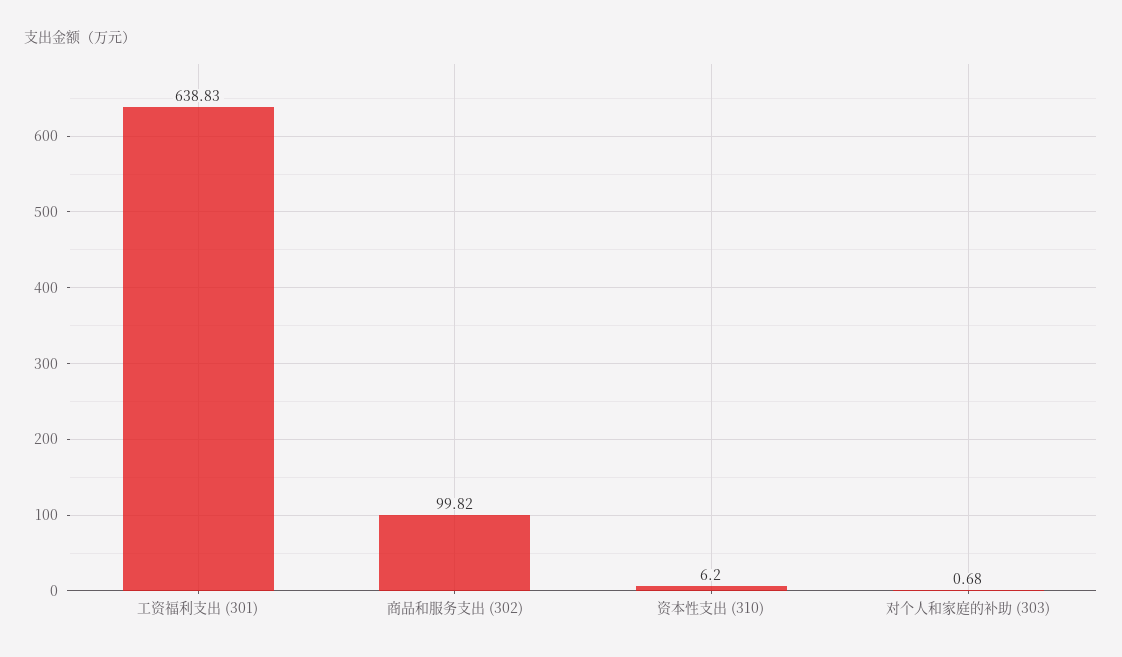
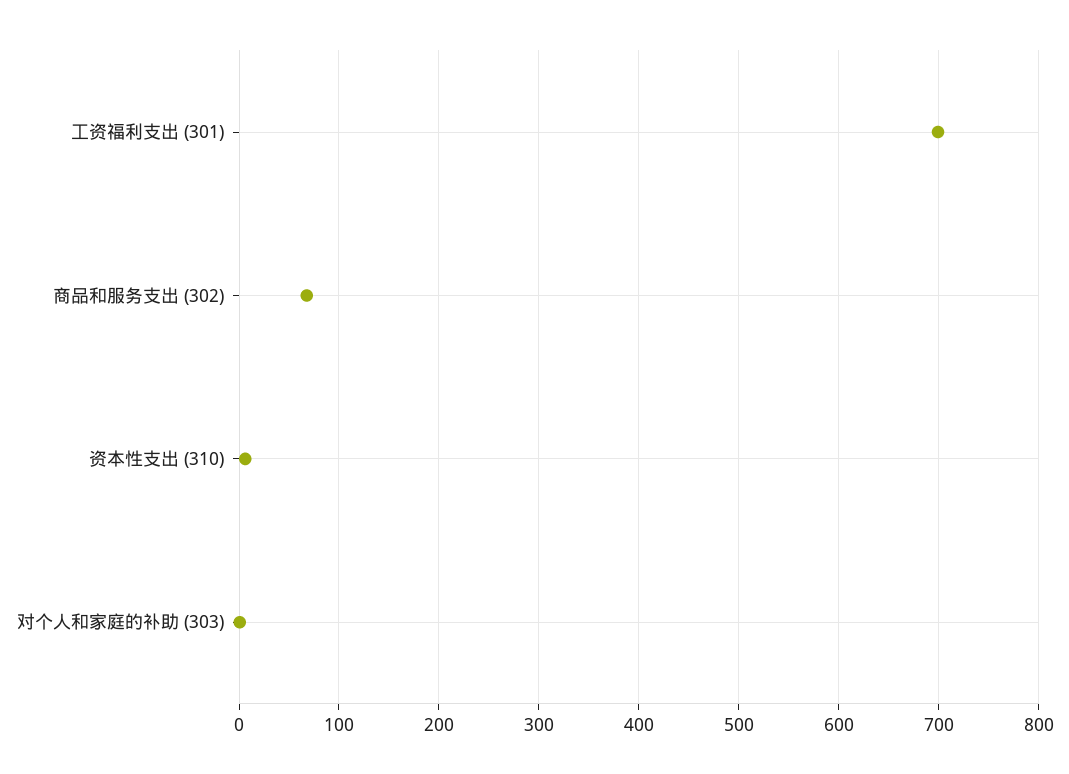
工资福利支出 (301): 638.83 -> 700
商品和服务支出 (302): 99.82 -> 70

